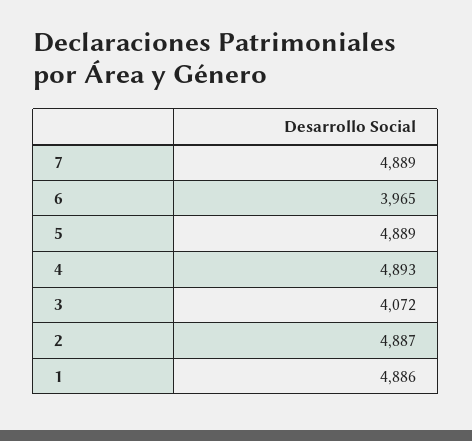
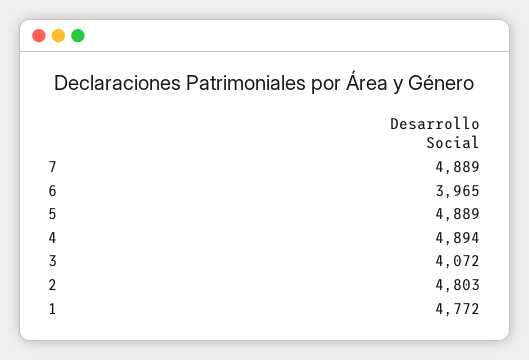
4: 4893 -> 4894
2: 4887 -> 4803
1: 4886 -> 4772

